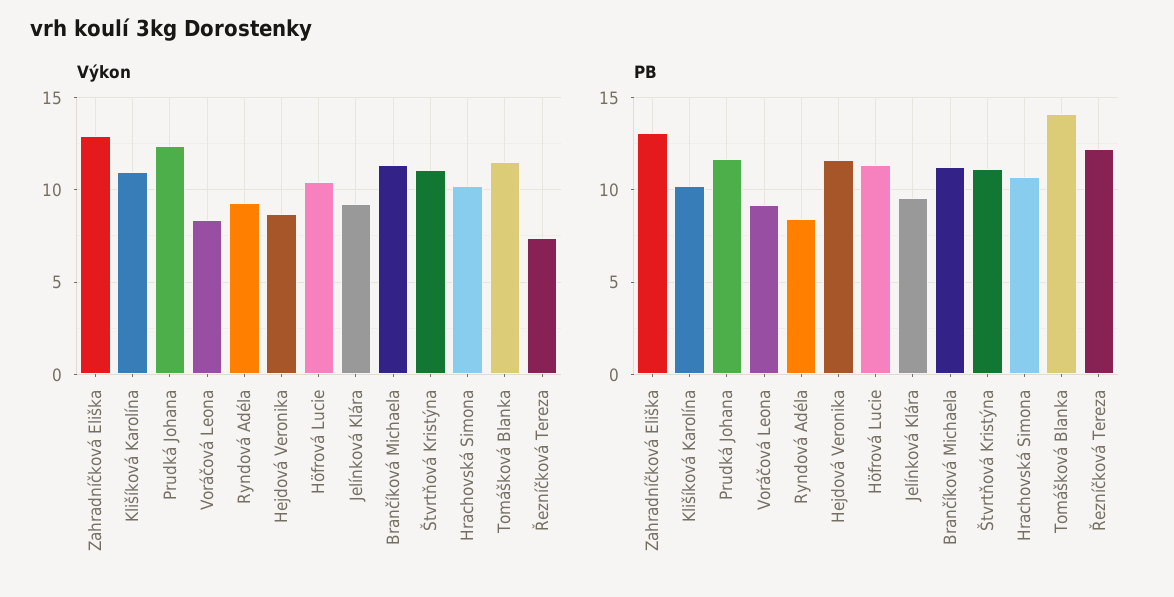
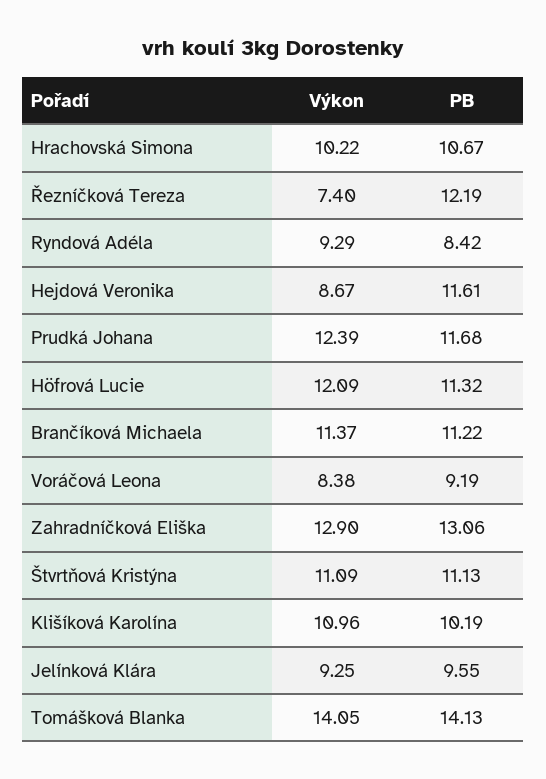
Výkon, Höfrová Lucie: 10.5 -> 12.09
Výkon, Tomášková Blanka: 11.5 -> 14.05

